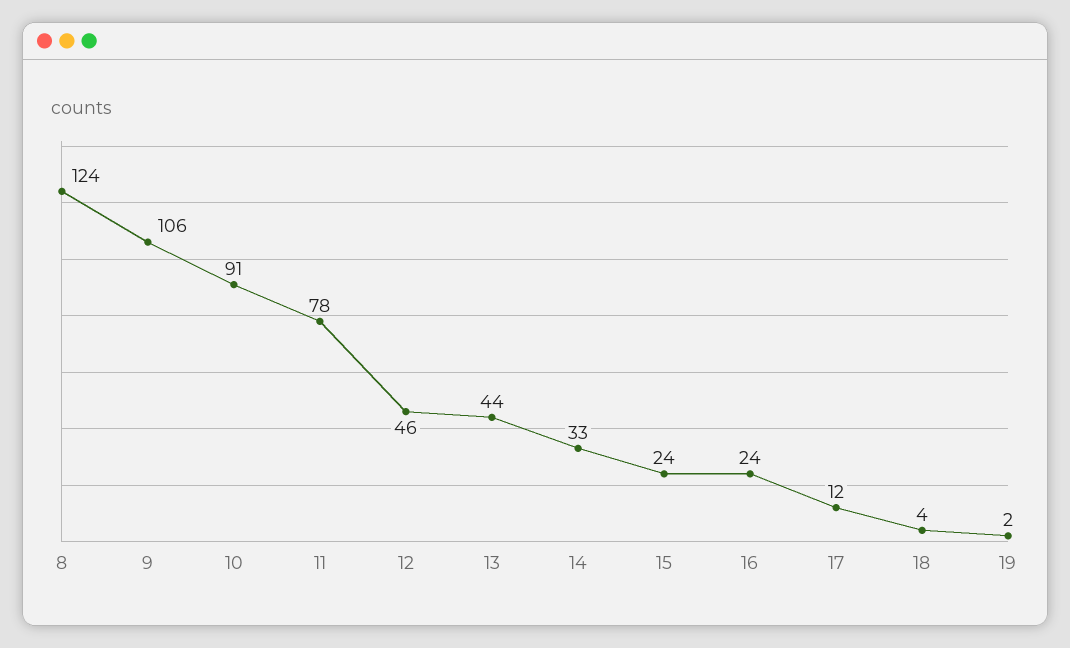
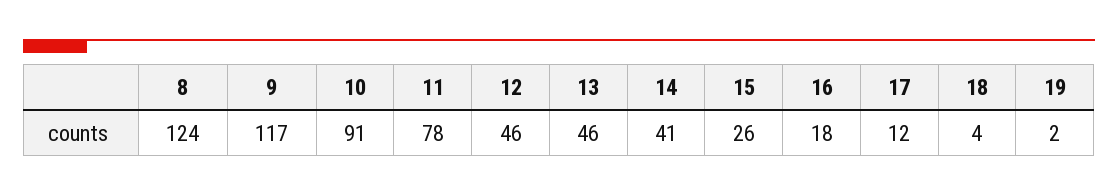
9: 106 -> 117
13: 44 -> 46
14: 33 -> 41
15: 24 -> 26
16: 24 -> 18

